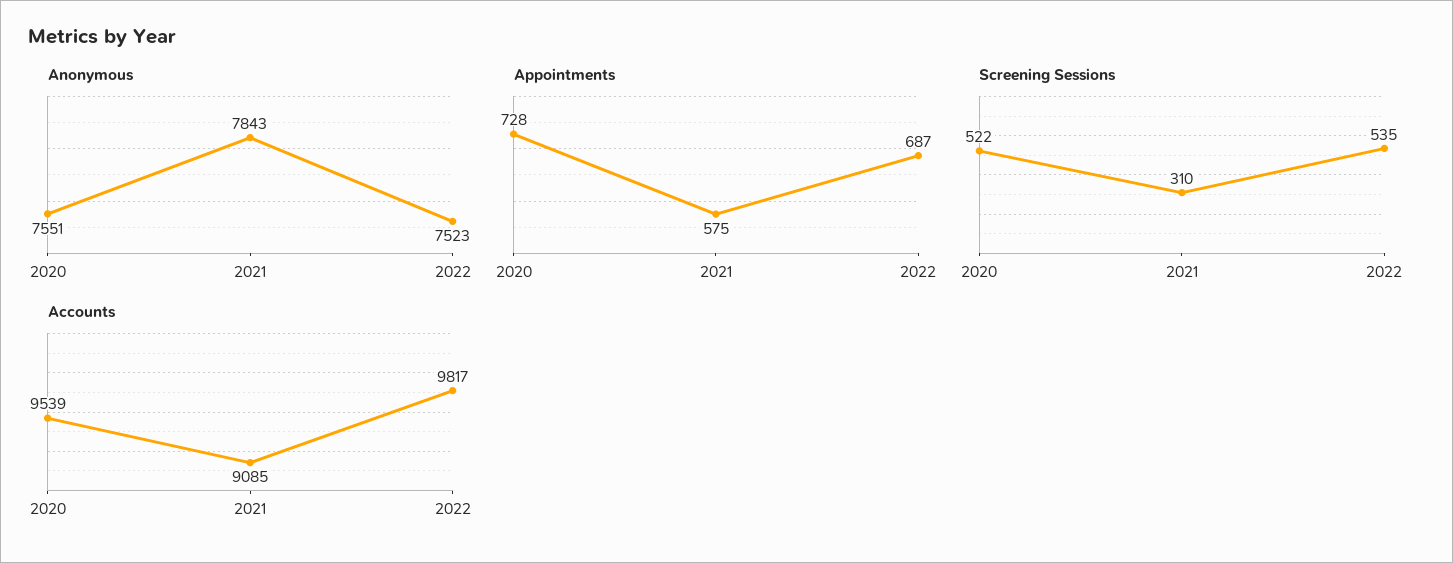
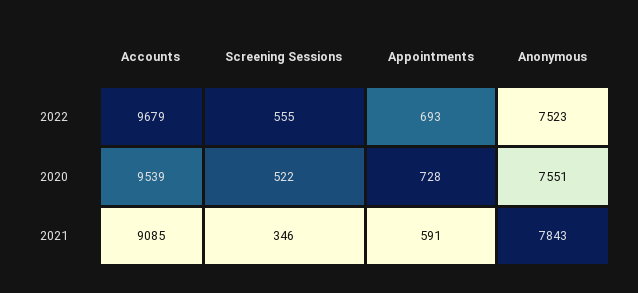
Appointments, 2021: 575 -> 591
Appointments, 2022: 687 -> 693
Screening Sessions, 2021: 310 -> 346
Screening Sessions, 2022: 535 -> 555
Accounts, 2022: 9817 -> 9679

